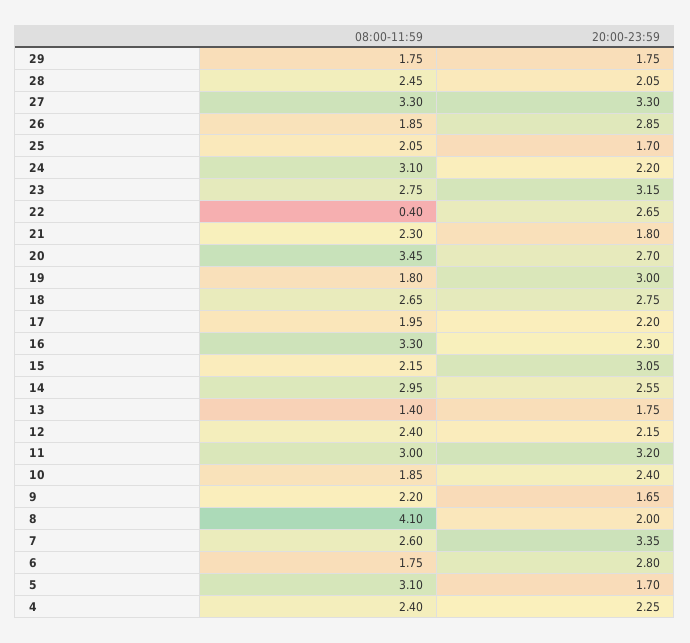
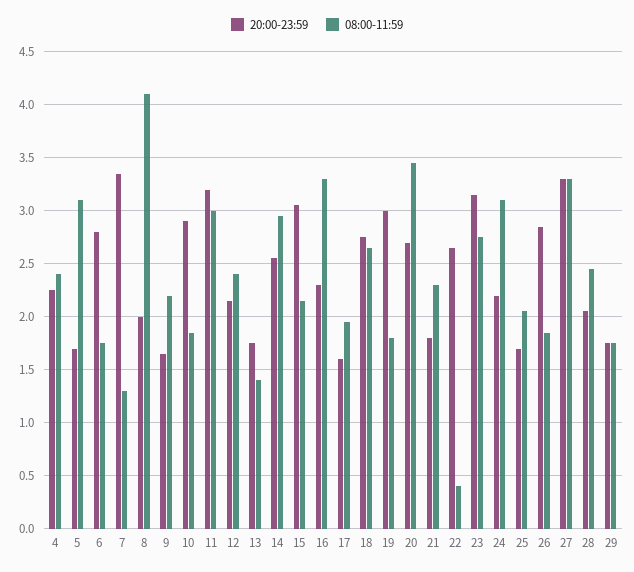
20:00-23:59, 17: 2.2 -> 1.6
20:00-23:59, 10: 2.4 -> 2.9
08:00-11:59, 7: 2.6 -> 1.3

